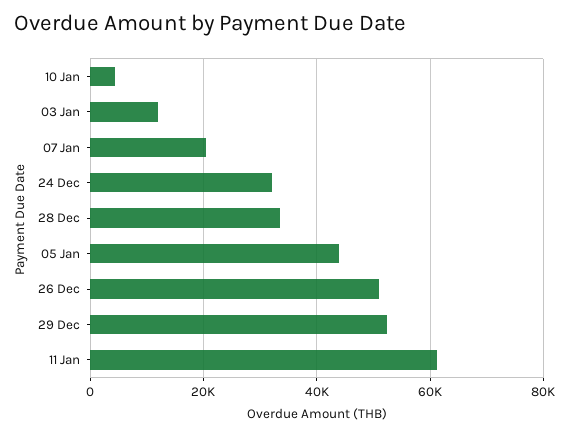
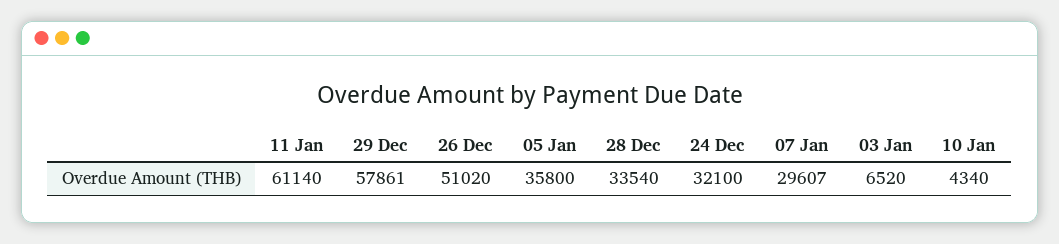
03 Jan: 12000 -> 6520
07 Jan: 20000 -> 29607
05 Jan: 44000 -> 35800
29 Dec: 52000 -> 57861

